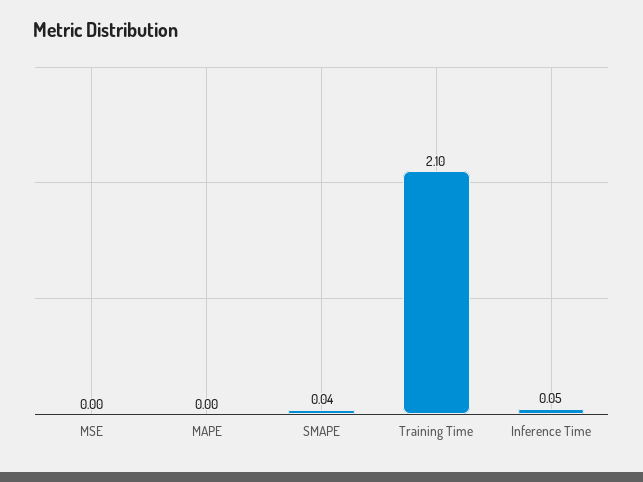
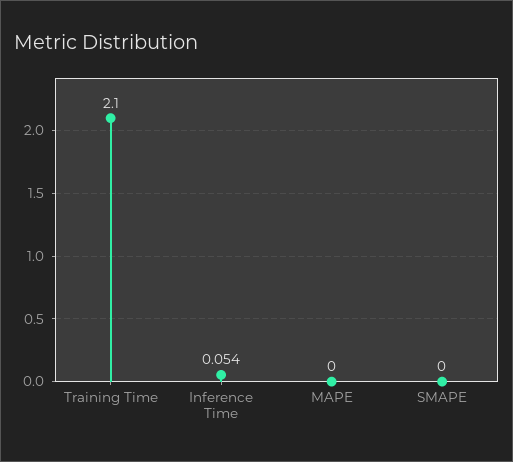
MSE: 0 -> none
SMAPE: 0.04 -> 0

